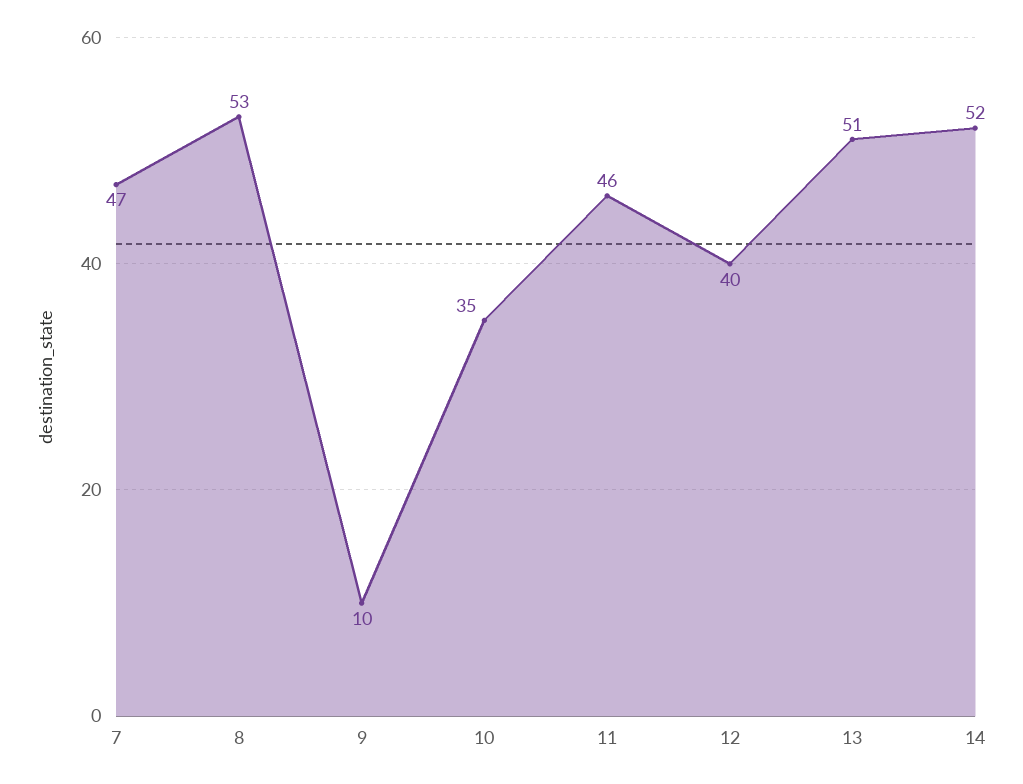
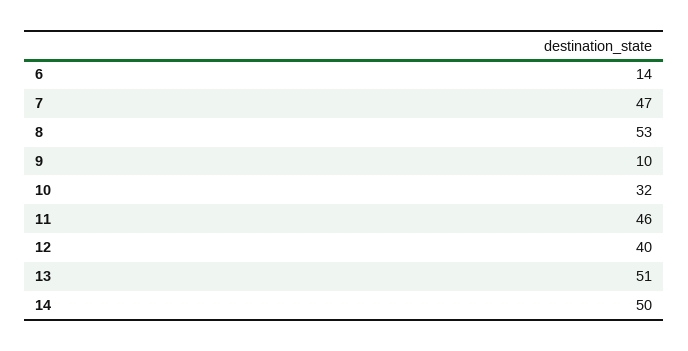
10: 35 -> 32
14: 52 -> 50
6: none -> 14

